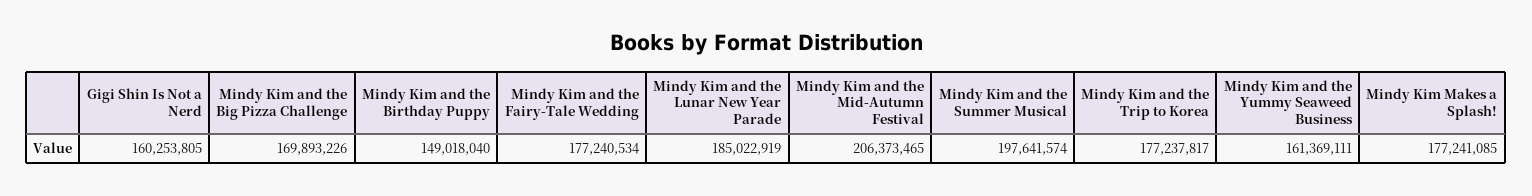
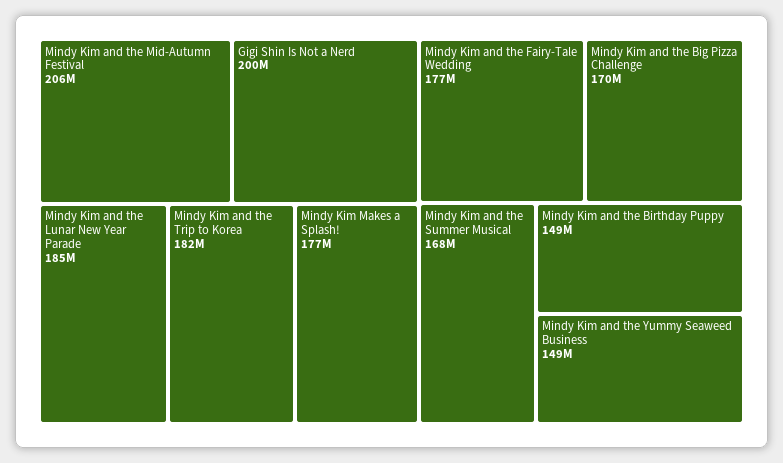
Gigi Shin Is Not a Nerd: 160253805 -> 200000000
Mindy Kim and the Summer Musical: 197641574 -> 168000000
Mindy Kim and the Trip to Korea: 177237817 -> 182000000
Mindy Kim and the Yummy Seaweed Business: 161369111 -> 149000000

